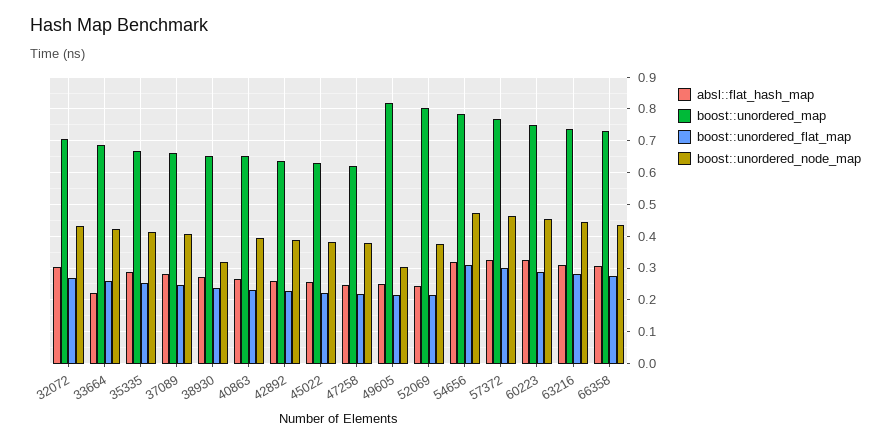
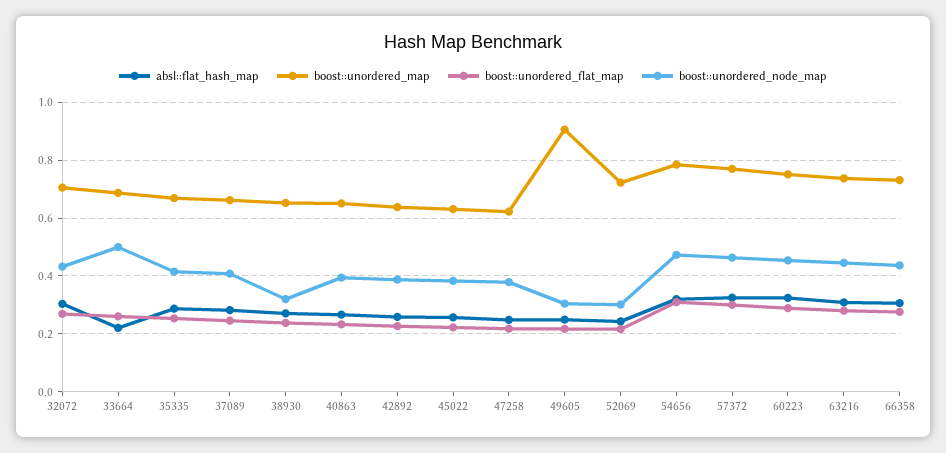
boost::unordered_node_map, 33664: 0.42 -> 0.5
boost::unordered_map, 49605: 0.82 -> 0.9
boost::unordered_map, 52069: 0.8 -> 0.725
boost::unordered_node_map, 52069: 0.38 -> 0.3

